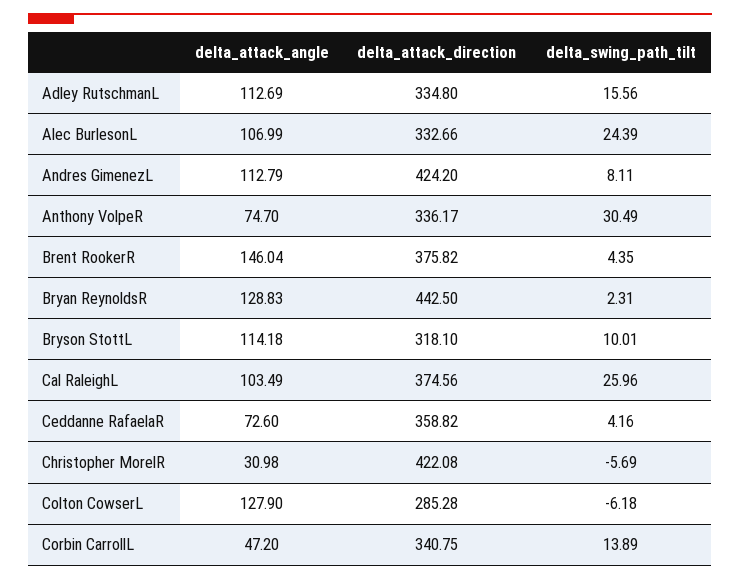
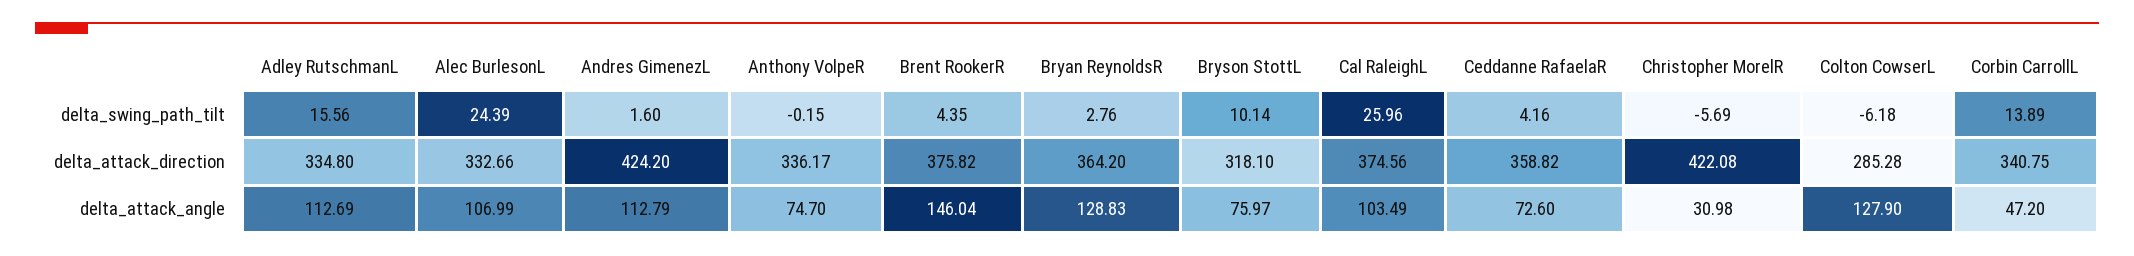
delta_swing_path_tilt, Andres GimenezL: 8.11 -> 1.6
delta_swing_path_tilt, Anthony VolpeR: 30.49 -> -0.15
delta_attack_direction, Bryan ReynoldsR: 442.5 -> 364.2
delta_swing_path_tilt, Bryan ReynoldsR: 2.31 -> 2.76
delta_attack_angle, Bryson StottL: 114.18 -> 75.97
delta_swing_path_tilt, Bryson StottL: 10.01 -> 10.14

